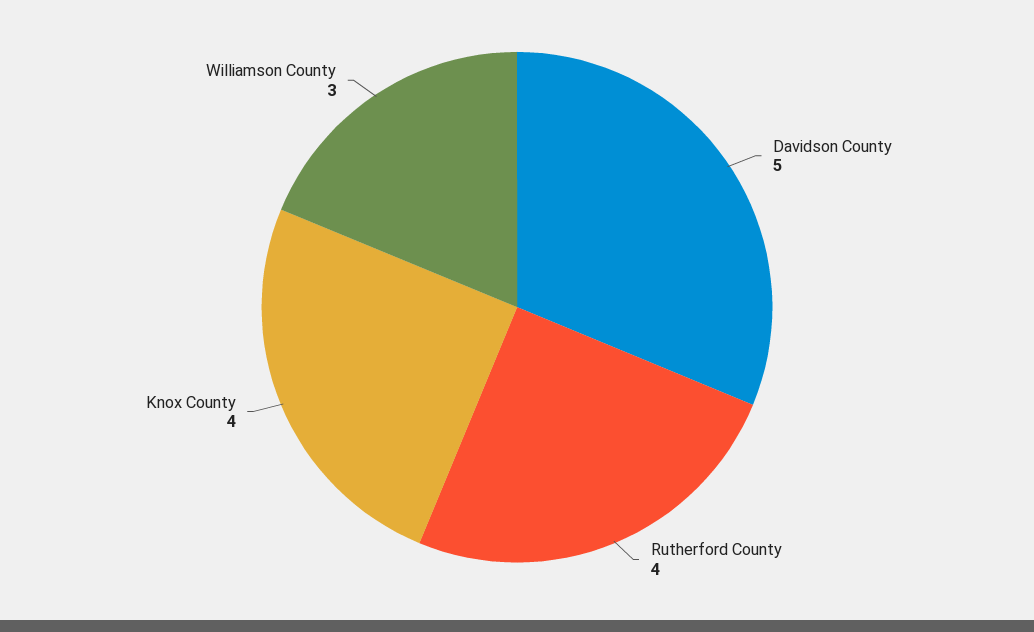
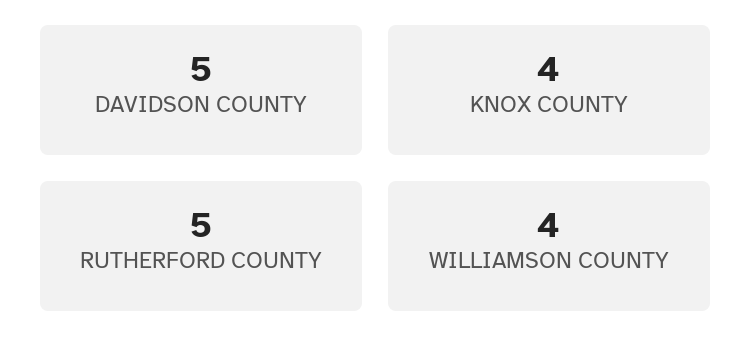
Rutherford County: 4 -> 5
Williamson County: 3 -> 4

